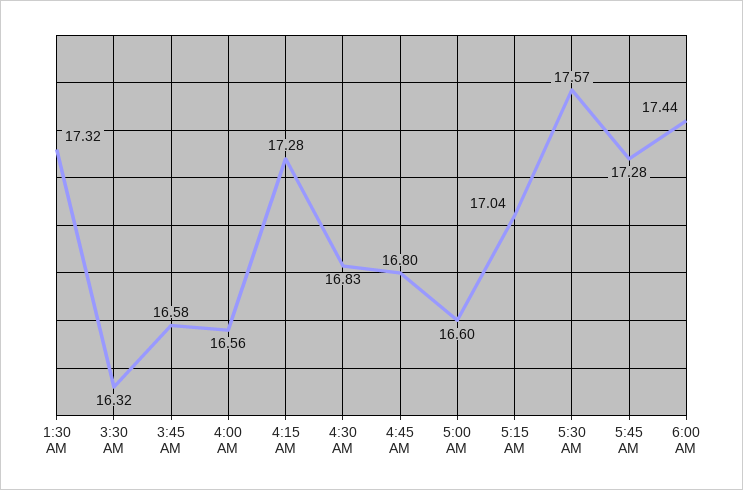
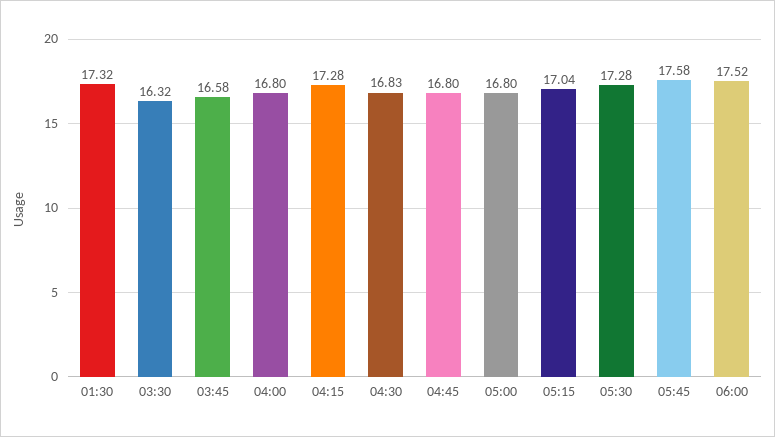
4:00 AM: 16.56 -> 16.8
5:00 AM: 16.6 -> 16.8
5:30 AM: 17.57 -> 17.28
5:45 AM: 17.28 -> 17.58
6:00 AM: 17.44 -> 17.52

